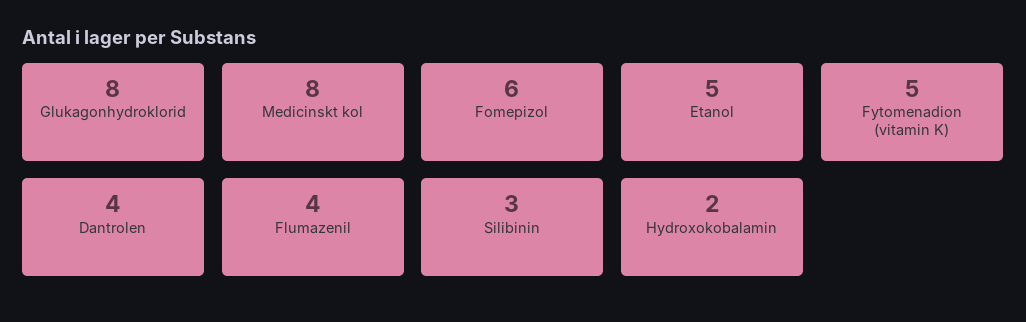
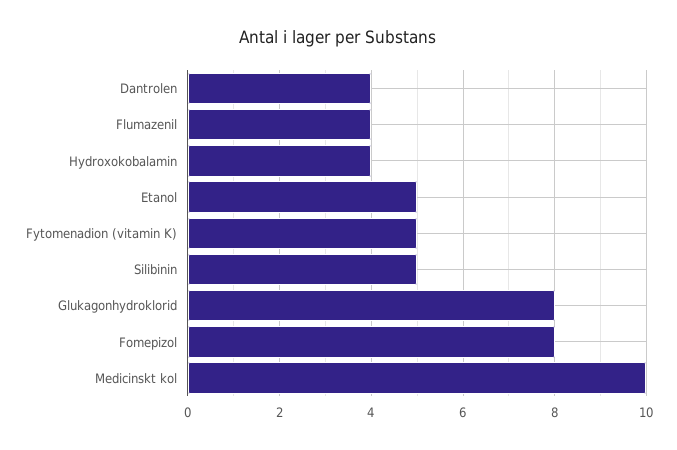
Medicinskt kol: 8 -> 10
Fomepizol: 6 -> 8
Silibinin: 3 -> 5
Hydroxokobalamin: 2 -> 4

